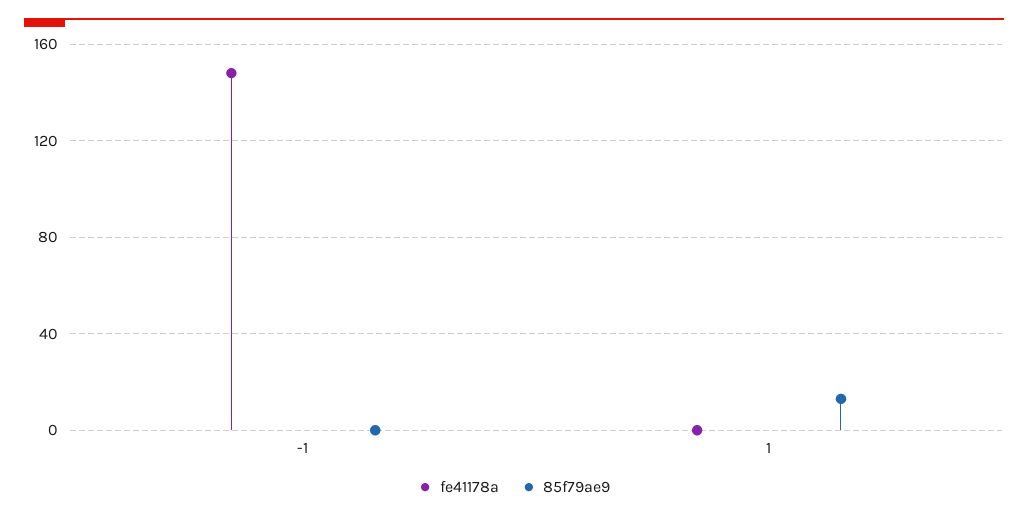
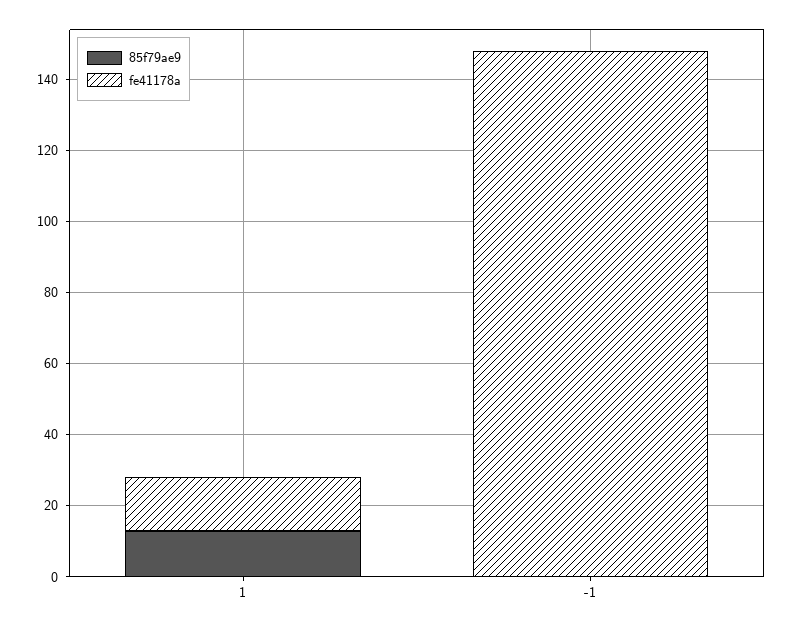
fe41178a, 1: 0 -> 15

